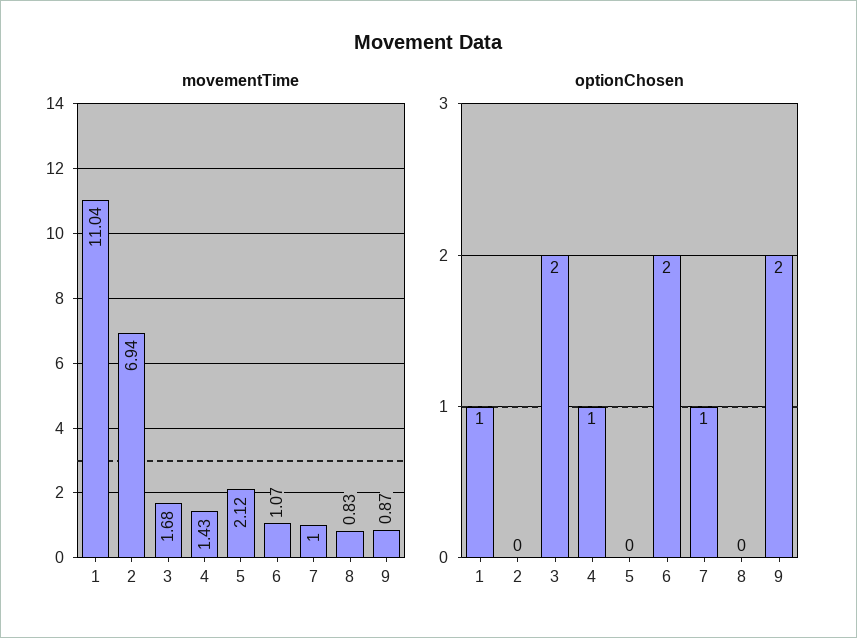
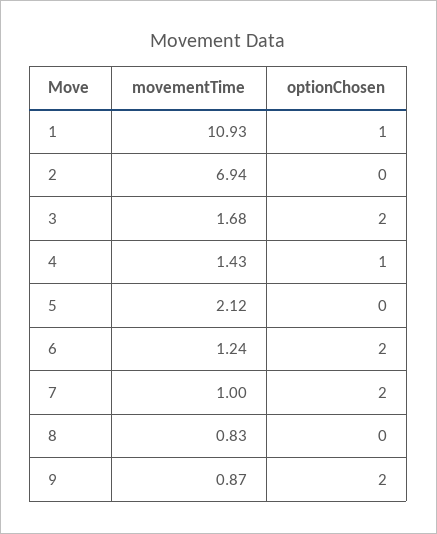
movementTime, 1: 11.04 -> 10.93
movementTime, 6: 1.07 -> 1.24
optionChosen, 7: 1 -> 2

